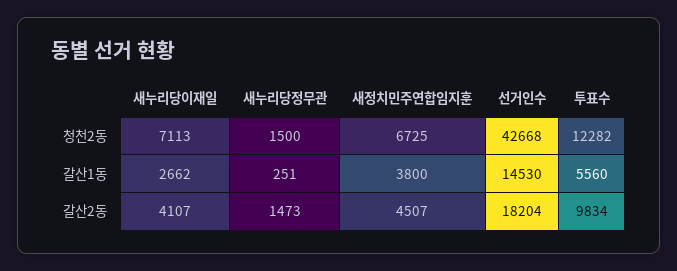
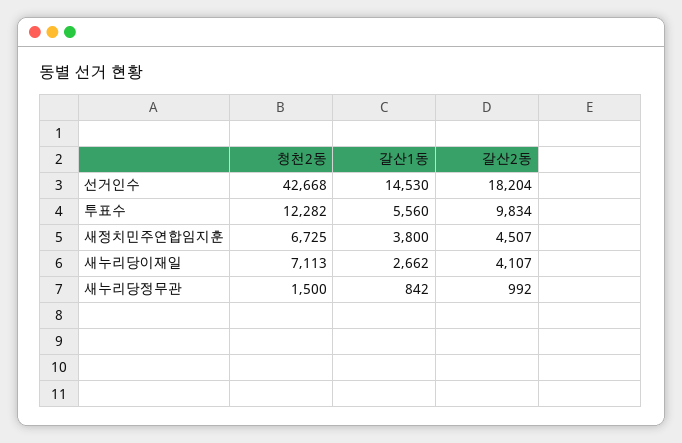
새누리당정무관, 갈산1동: 251 -> 842
새누리당정무관, 갈산2동: 1473 -> 992

